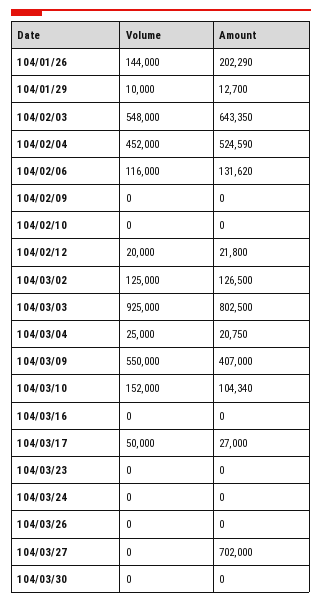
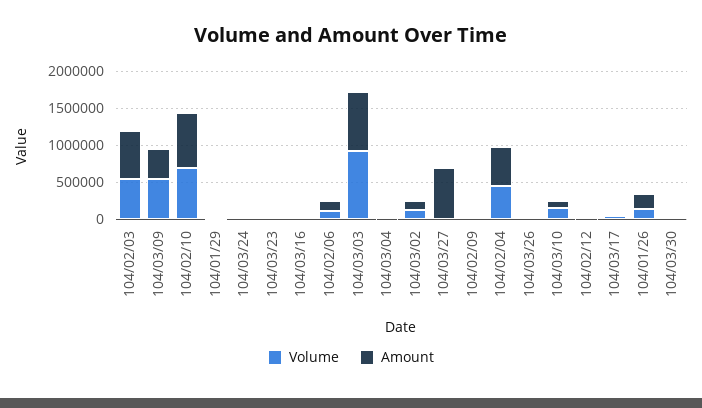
Volume, 104/02/10: 0 -> 750000
Amount, 104/02/10: 0 -> 750000

